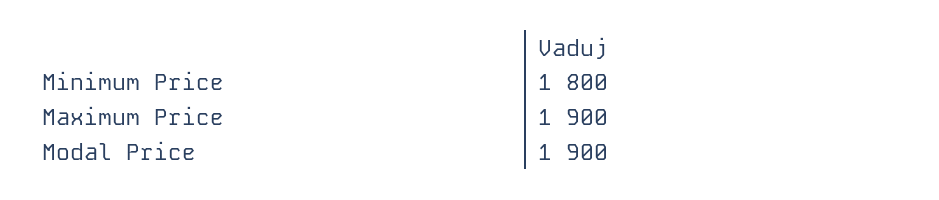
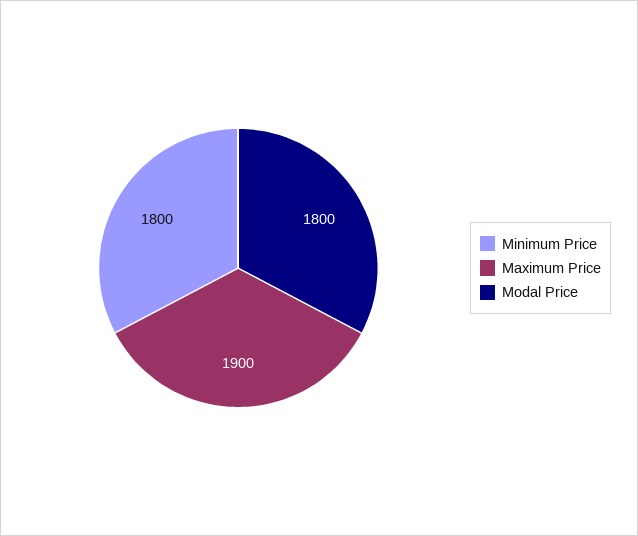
Modal Price: 1900 -> 1800

